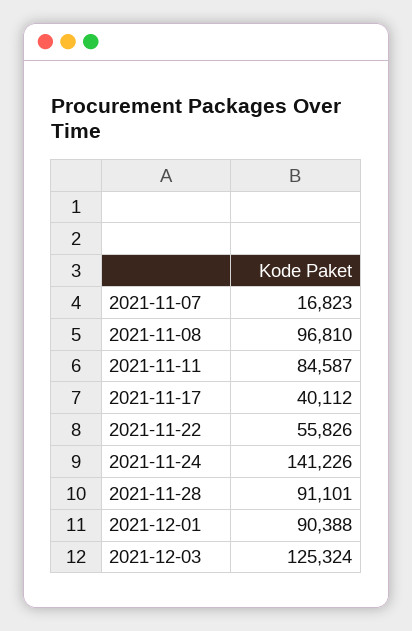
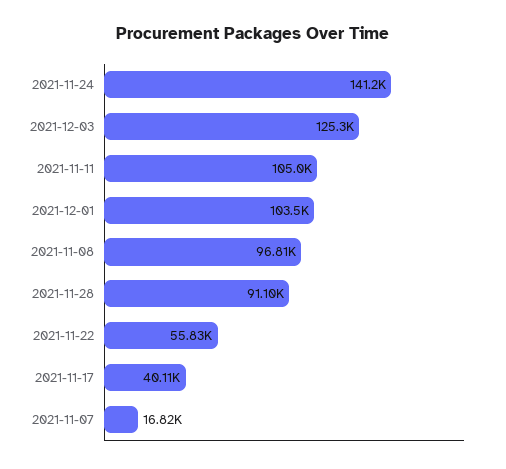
2021-11-11: 84587 -> 105000
2021-12-01: 90388 -> 103500

